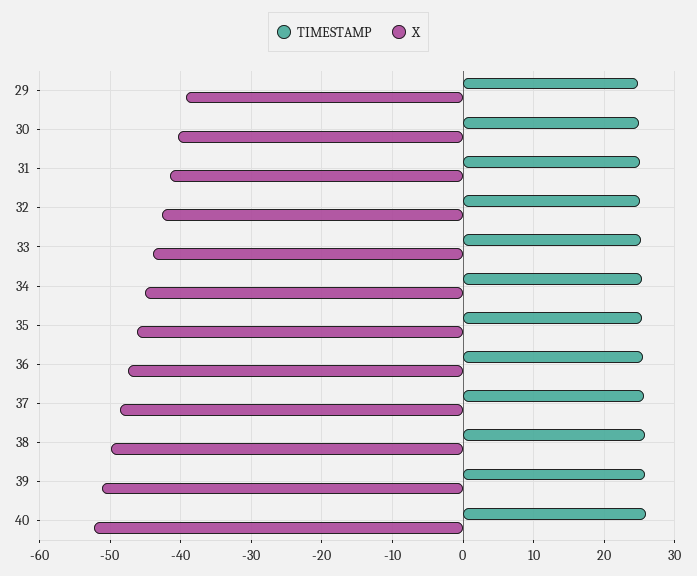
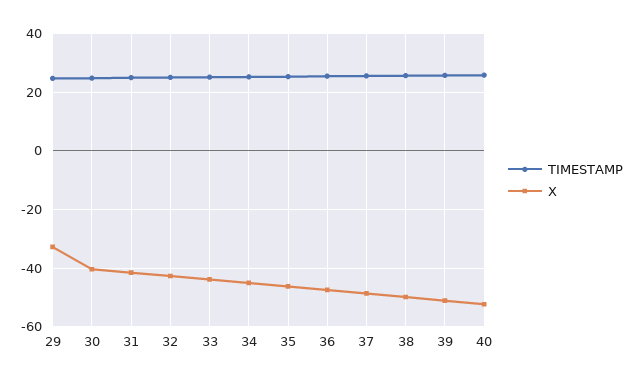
X, 29: -39 -> -32.5

